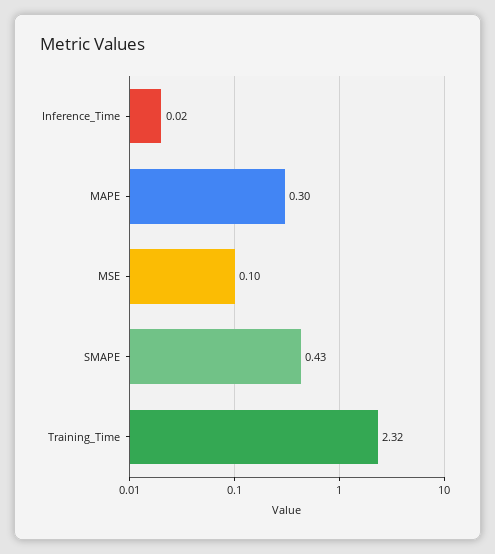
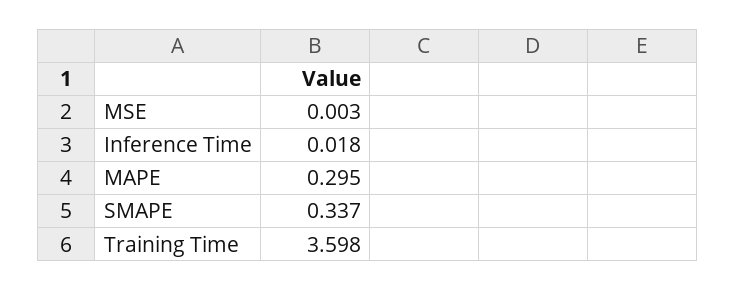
MSE: 0.1 -> 0.003
SMAPE: 0.43 -> 0.337
Training_Time: 2.32 -> 3.598

